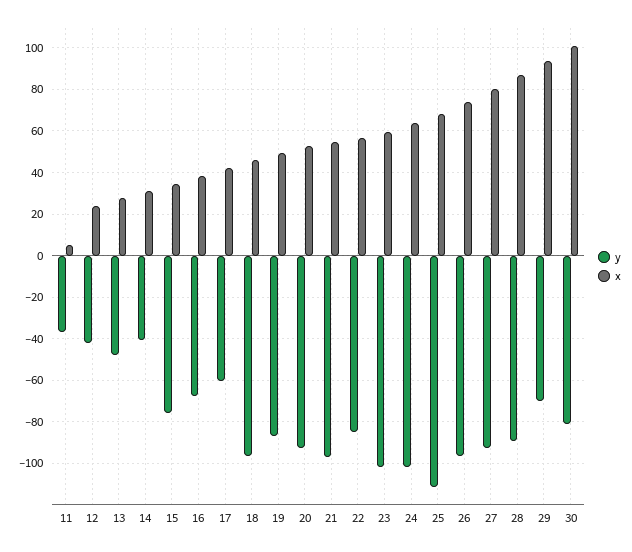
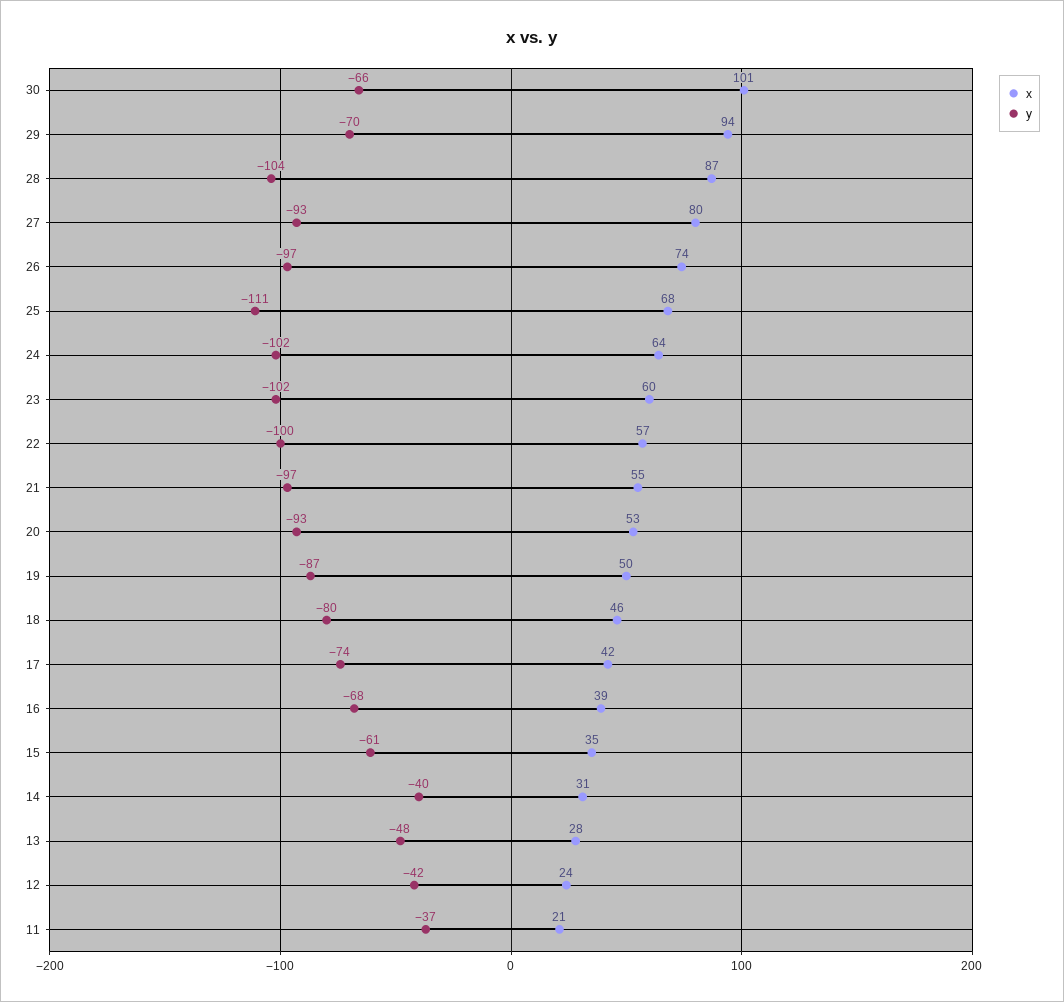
x, 11: 5 -> 21
y, 15: -75 -> -61
y, 17: -60 -> -74
y, 18: -95 -> -80
y, 22: -85 -> -100
y, 28: -90 -> -104
y, 30: -80 -> -66

